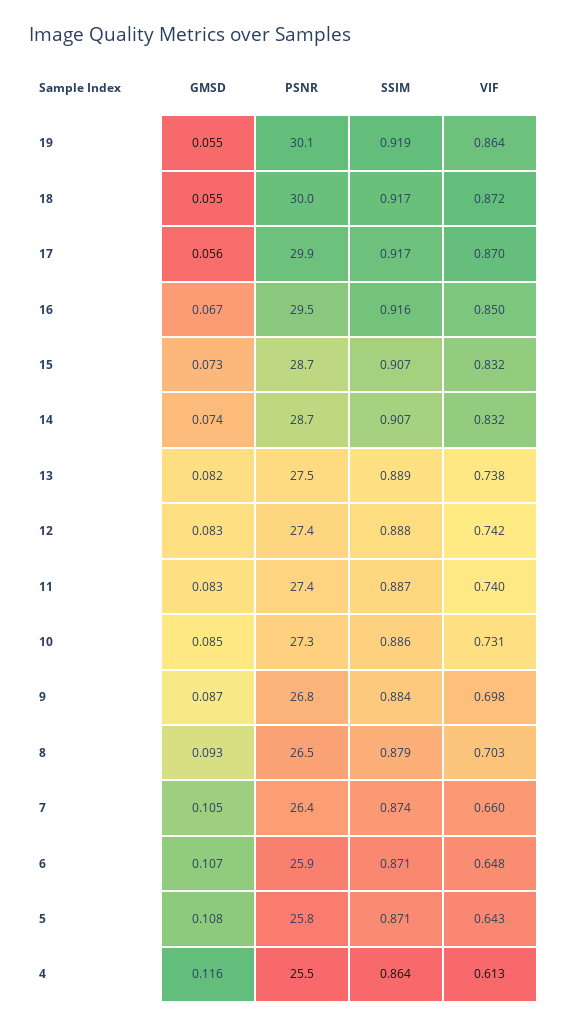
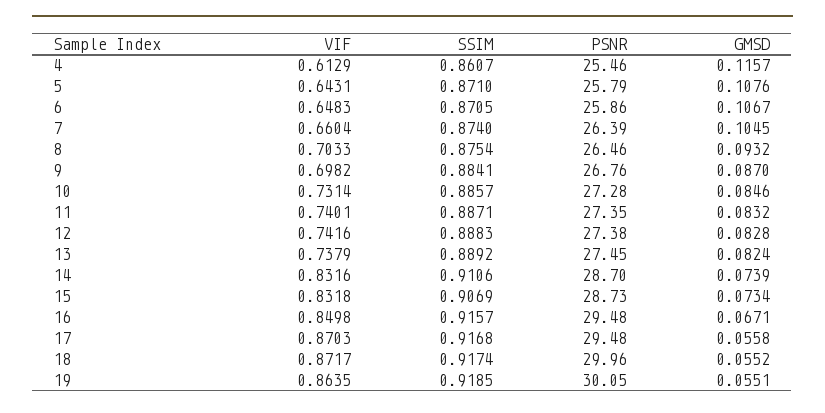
PSNR, 17: 29.9 -> 29.48
SSIM, 14: 0.907 -> 0.9106
SSIM, 8: 0.879 -> 0.8754
SSIM, 4: 0.864 -> 0.8607

